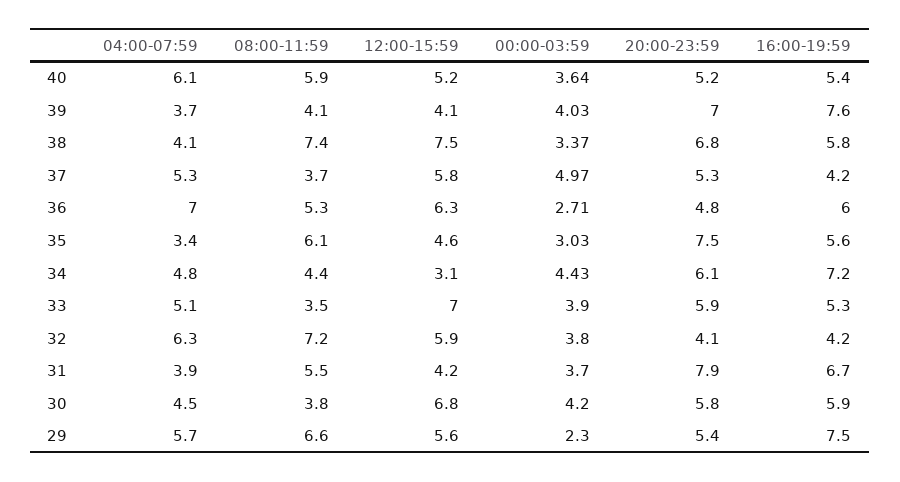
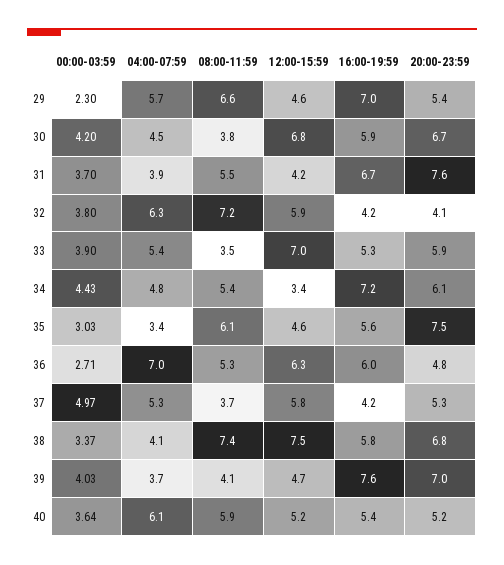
12:00-15:59, 39: 4.1 -> 4.7
08:00-11:59, 34: 4.4 -> 5.4
12:00-15:59, 34: 3.1 -> 3.4
04:00-07:59, 33: 5.1 -> 5.4
20:00-23:59, 31: 7.9 -> 7.6
20:00-23:59, 30: 5.8 -> 6.7
12:00-15:59, 29: 5.6 -> 4.6
16:00-19:59, 29: 7.5 -> 7

